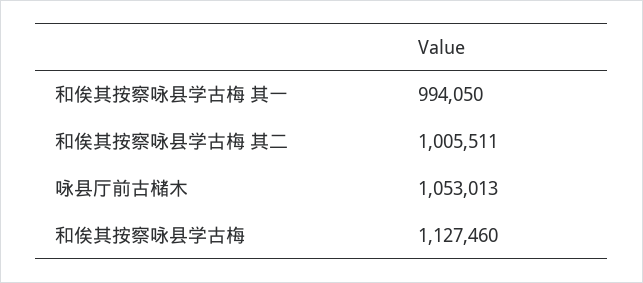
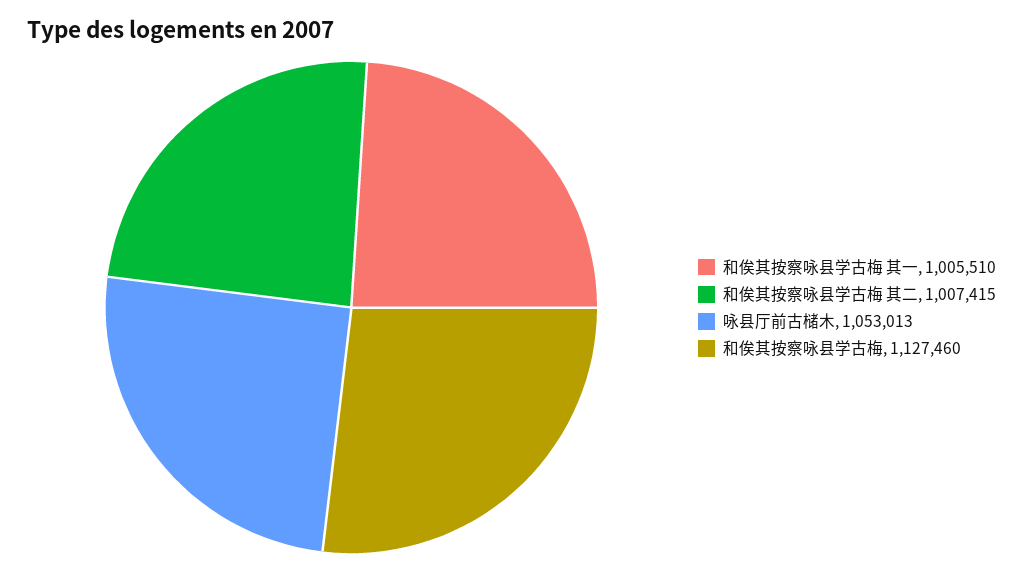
和俟其按察咏县学古梅 其一: 994050 -> 1005510
和俟其按察咏县学古梅 其二: 1005511 -> 1007415

